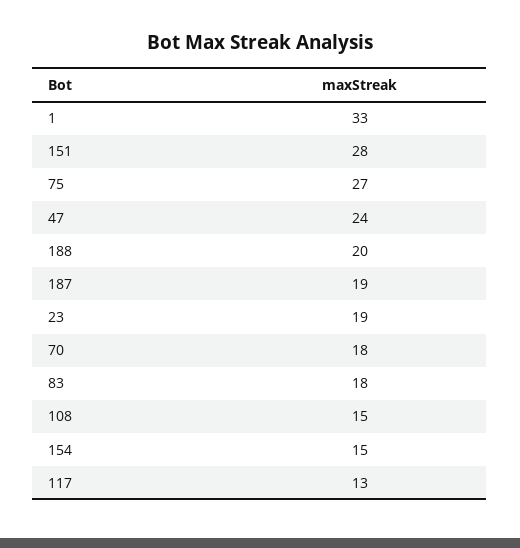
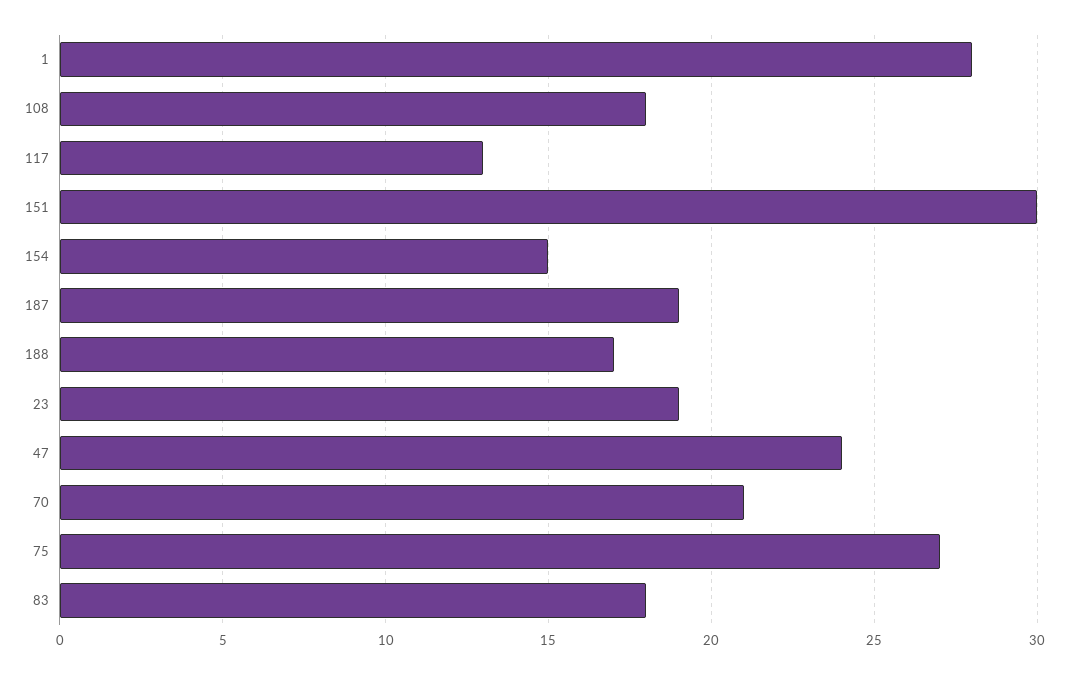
1: 33 -> 28
151: 28 -> 30
188: 20 -> 17
70: 18 -> 21
108: 15 -> 18

